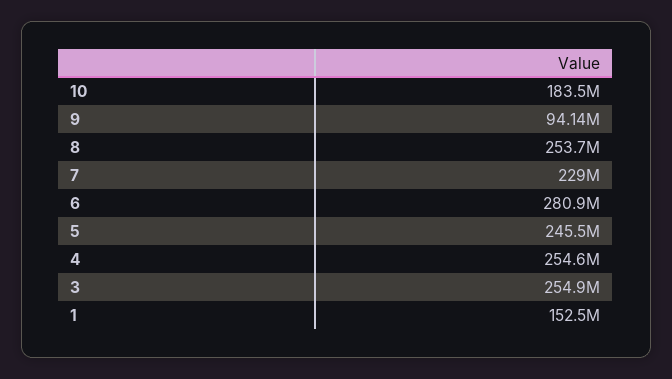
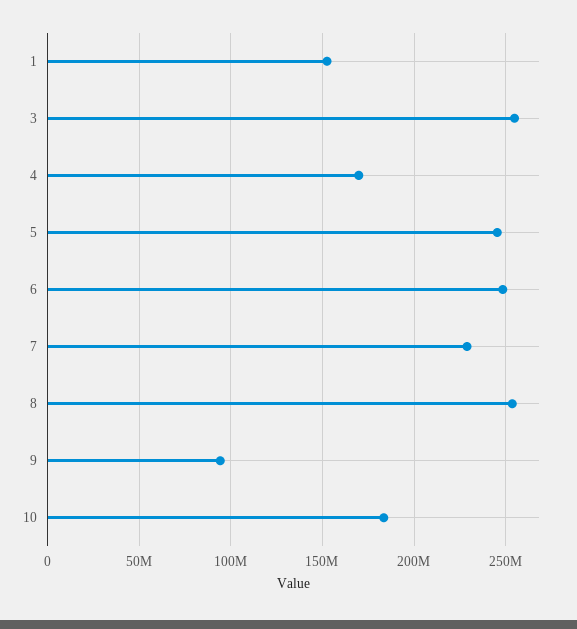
6: 280900000 -> 250000000
4: 254600000 -> 170000000

